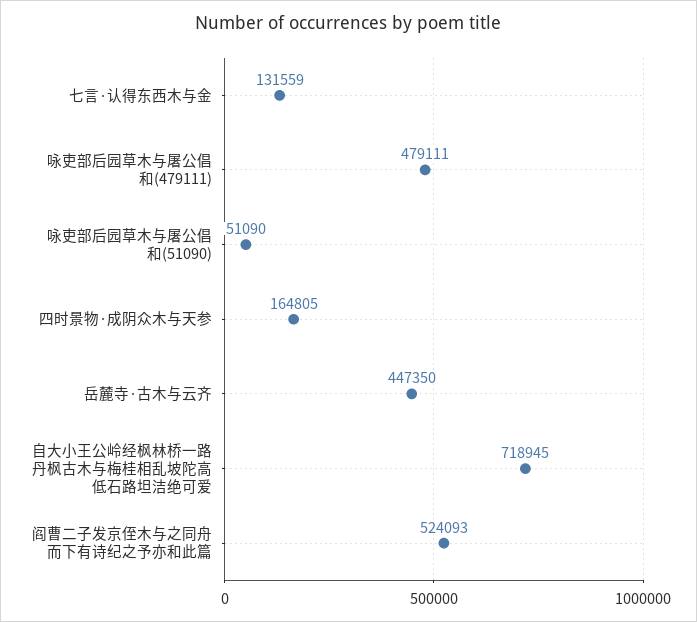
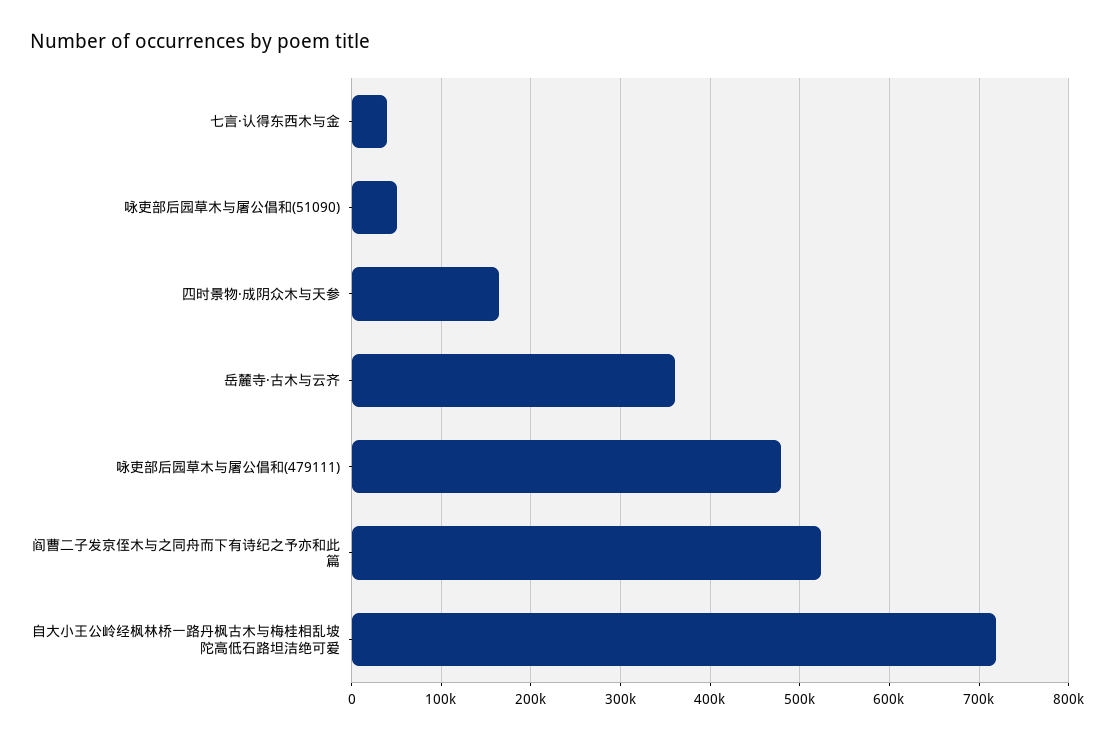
七言·认得东西木与金: 131559 -> 40000
岳麓寺·古木与云齐: 447350 -> 360000

